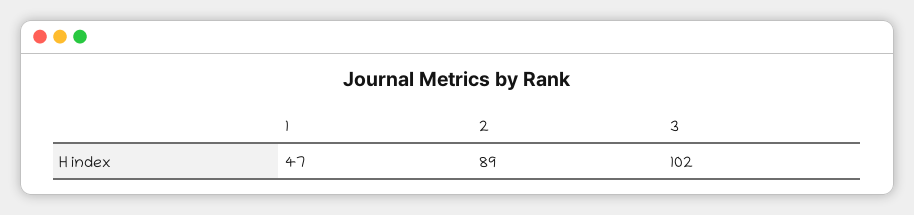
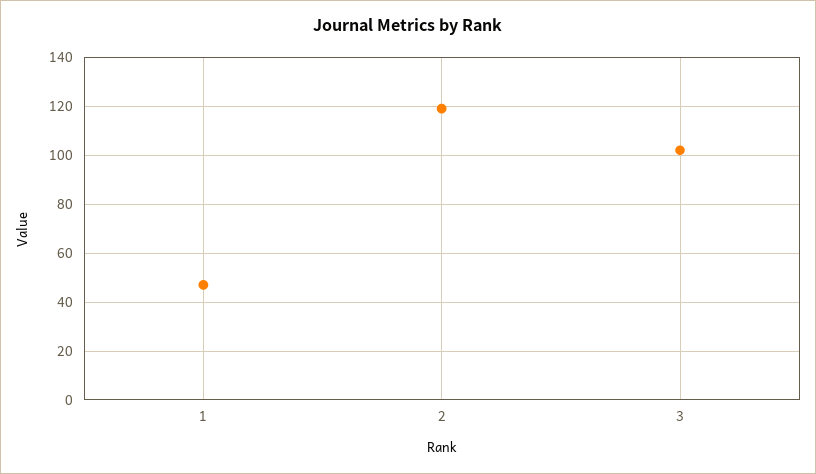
2: 89 -> 120

